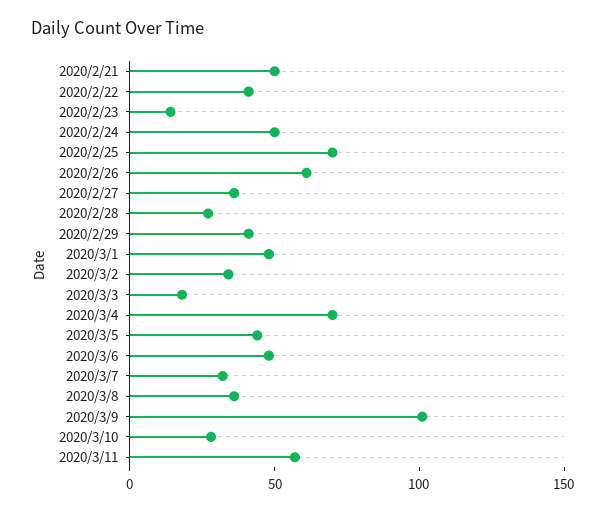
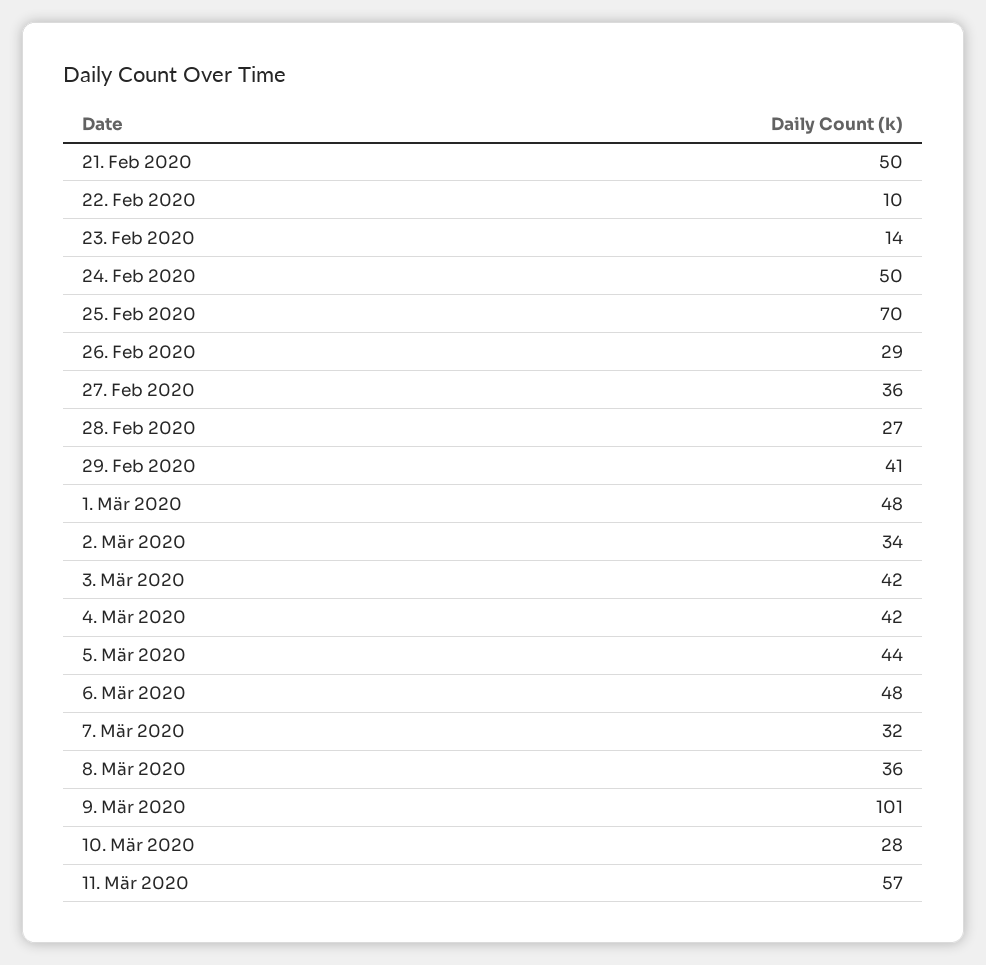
2020/2/22: 40 -> 10
2020/2/26: 60 -> 29
2020/3/3: 20 -> 42
2020/3/4: 70 -> 42

